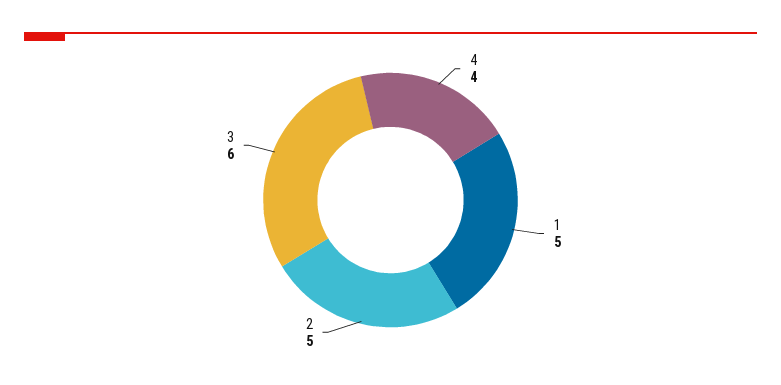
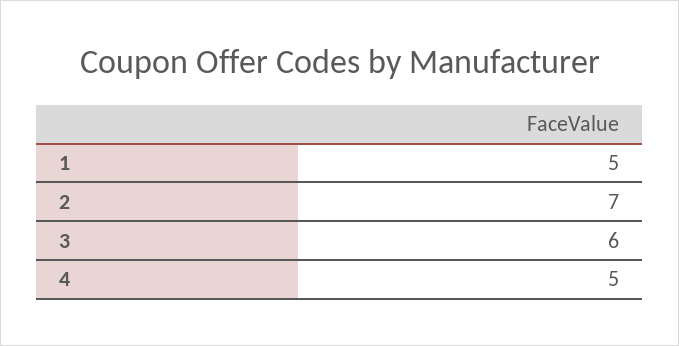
4: 4 -> 5
2: 5 -> 7

